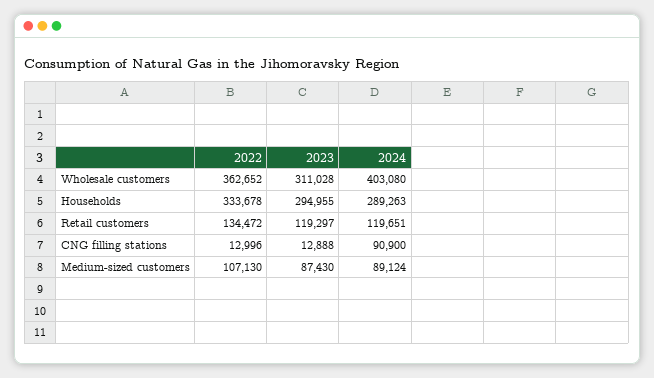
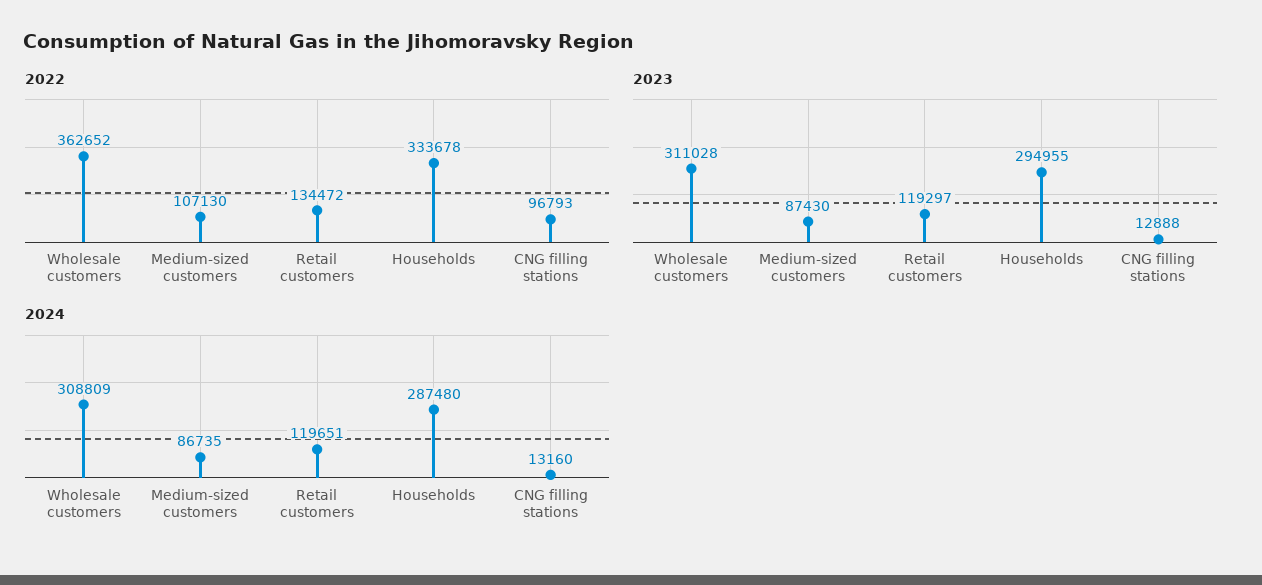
2024, Wholesale customers: 403080 -> 308809
2024, Households: 289263 -> 287480
2022, CNG filling stations: 12996 -> 96793
2024, CNG filling stations: 90900 -> 13160
2024, Medium-sized customers: 89124 -> 86735

